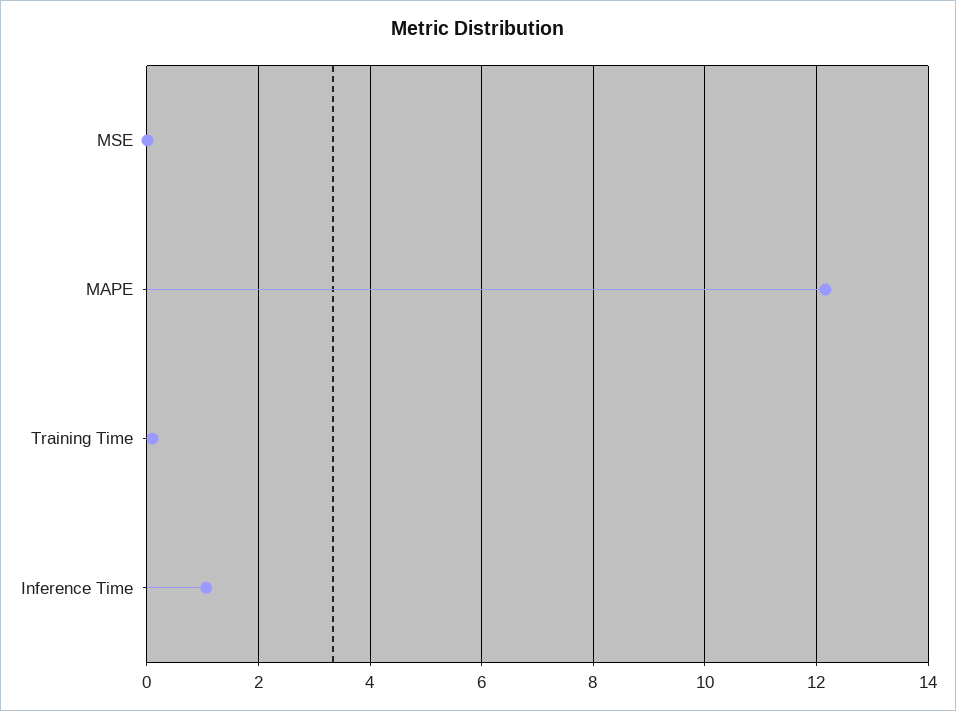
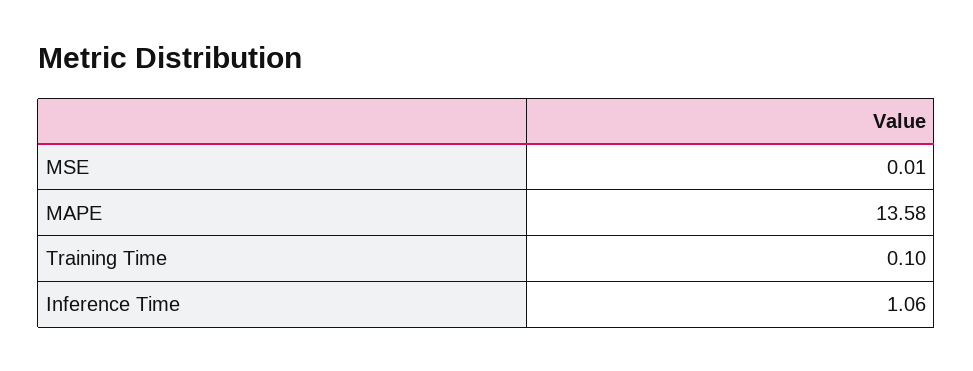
MAPE: 12.2 -> 13.58

